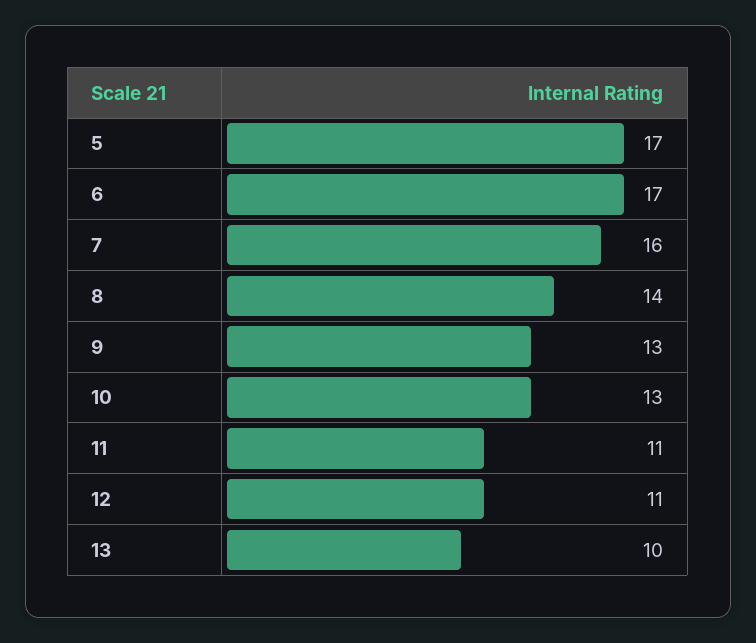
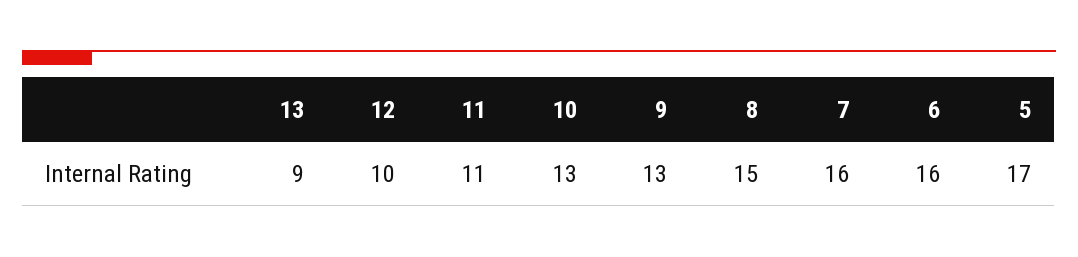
6: 17 -> 16
8: 14 -> 15
12: 11 -> 10
13: 10 -> 9

